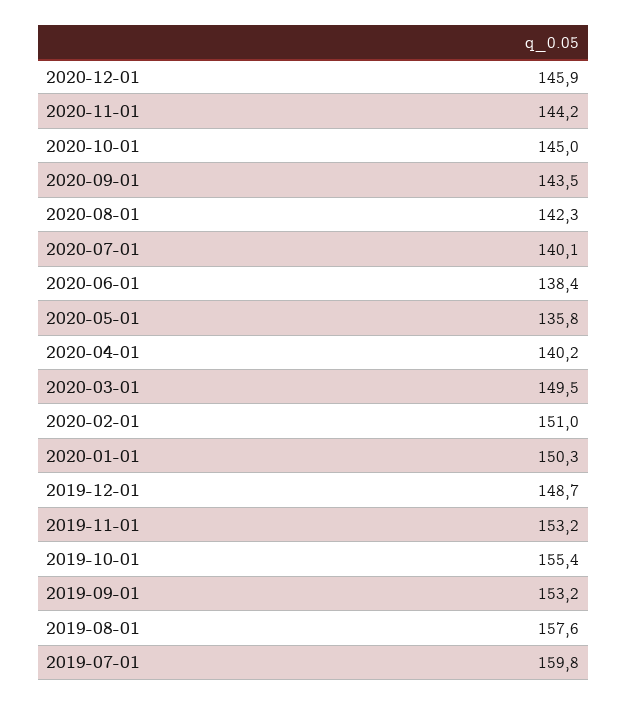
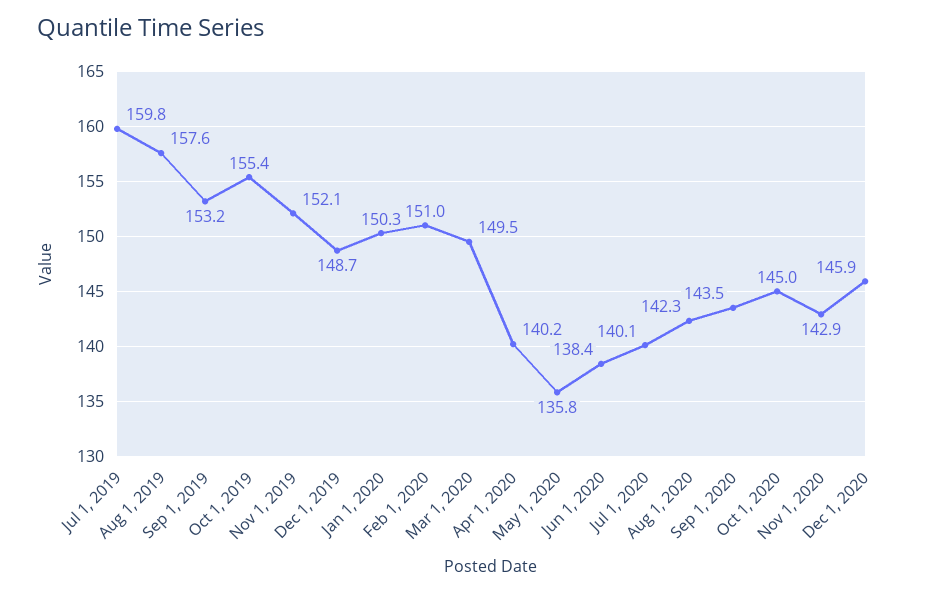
2020-11-01: 144.2 -> 142.9
2019-11-01: 153.2 -> 152.1

